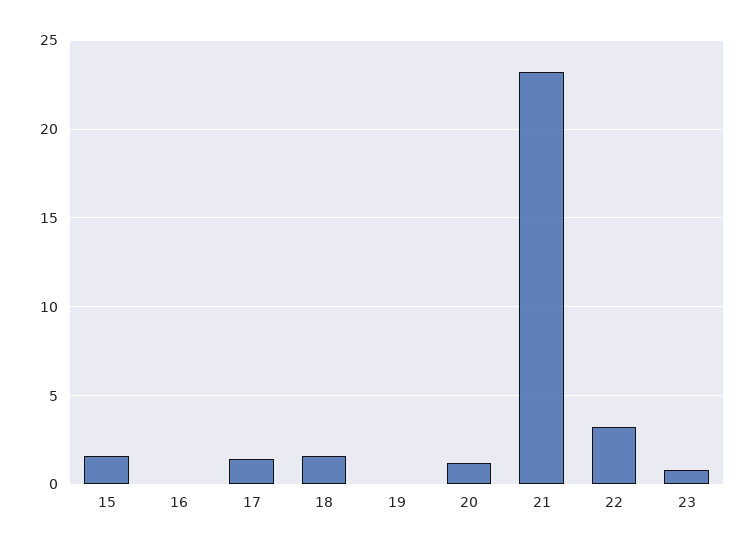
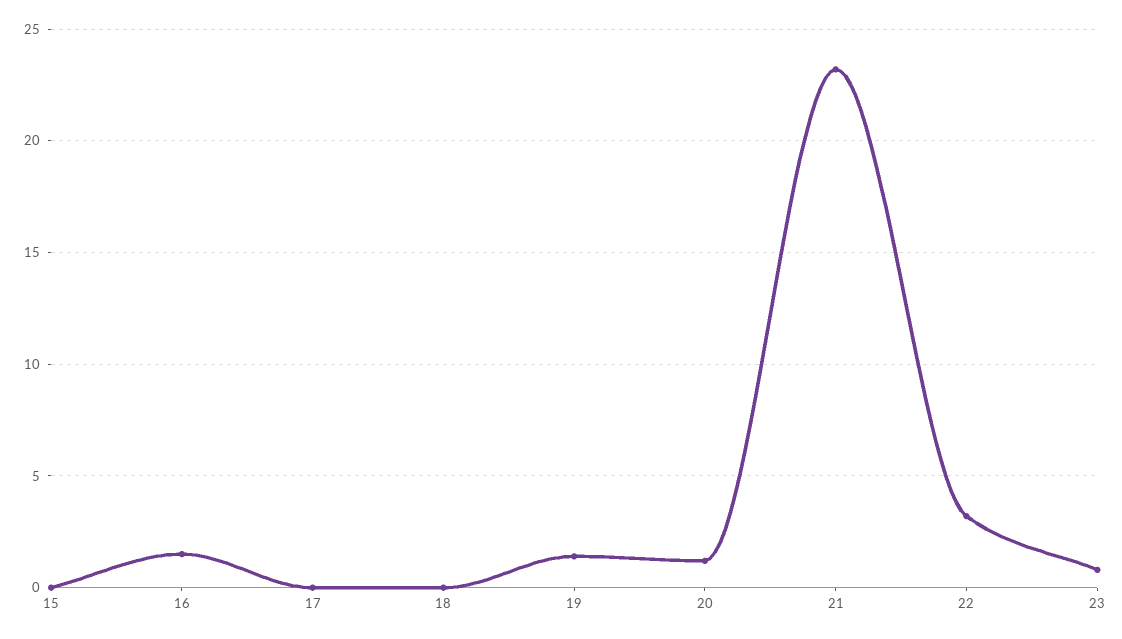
15: 1.5 -> 0
16: 0 -> 1.5
17: 1.5 -> 0
18: 1.5 -> 0
19: 0 -> 1.5

